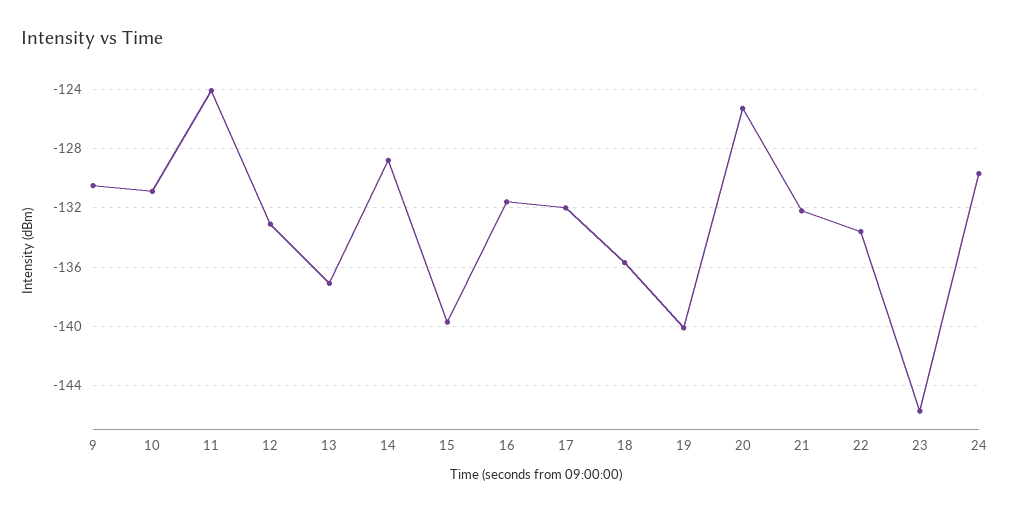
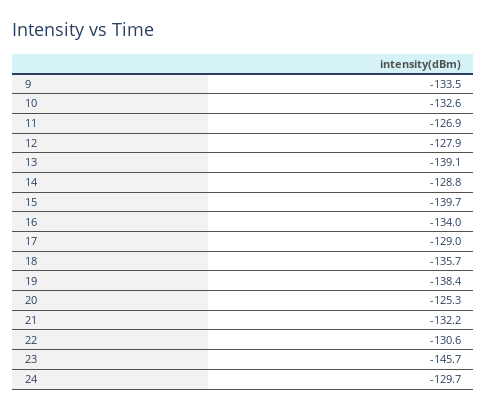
9: -130.5 -> -133.5
10: -131 -> -132.6
11: -124 -> -126.9
12: -133 -> -127.9
13: -137 -> -139.1
16: -131.5 -> -134
17: -132 -> -129
19: -140 -> -138.4
22: -133.5 -> -130.6

